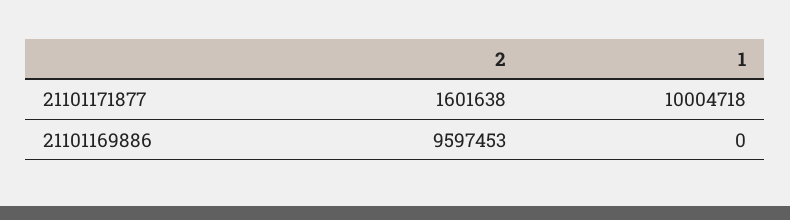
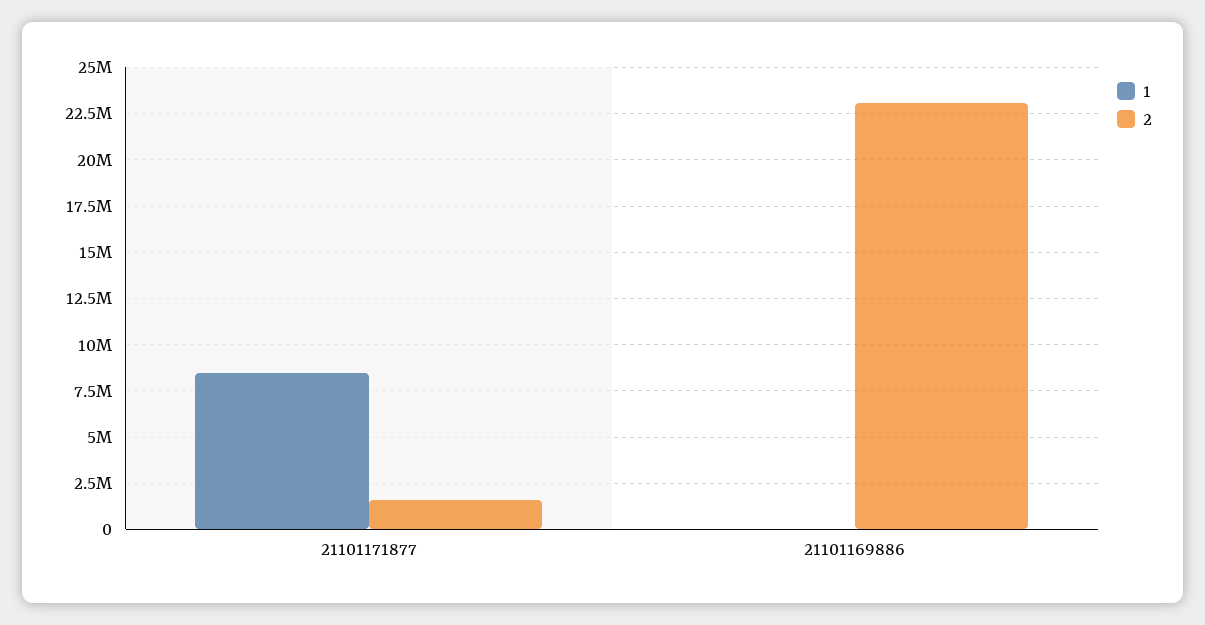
1, 21101171877: 10004718 -> 8500000
2, 21101169886: 9597453 -> 23000000

